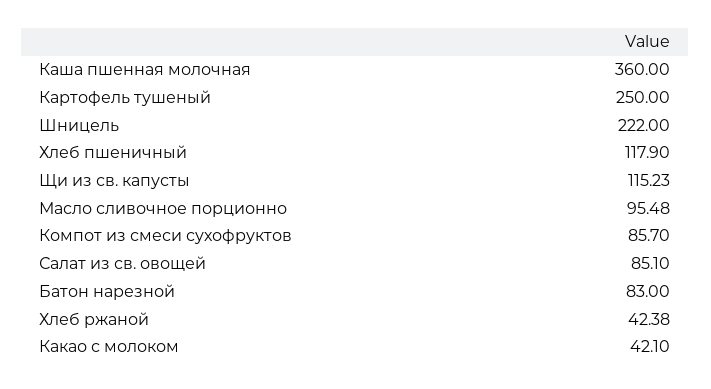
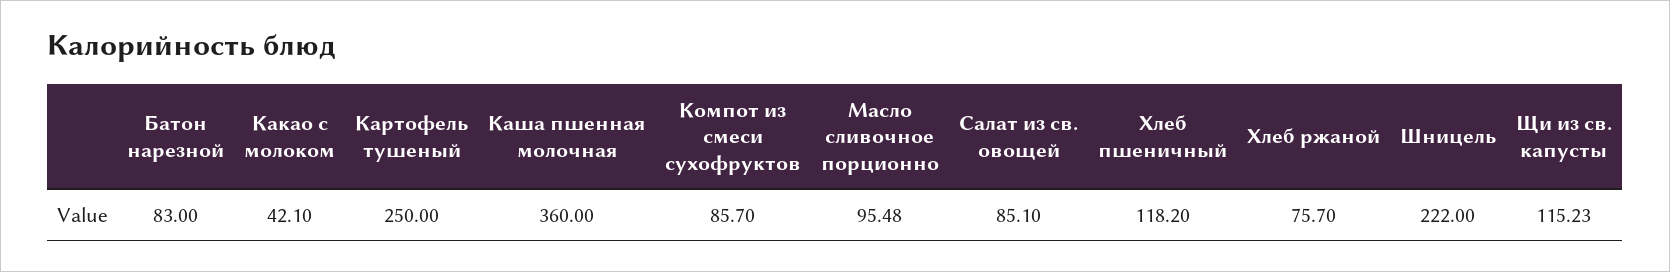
Хлеб пшеничный: 117.9 -> 118.2
Хлеб ржаной: 42.38 -> 75.7

